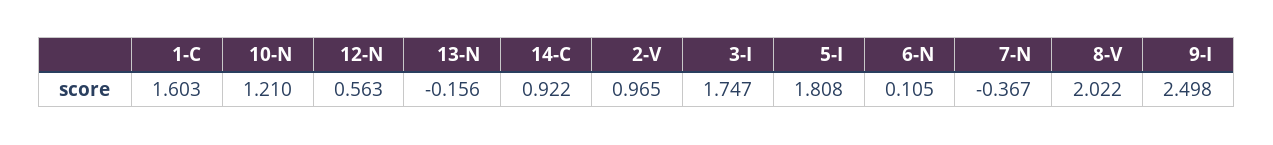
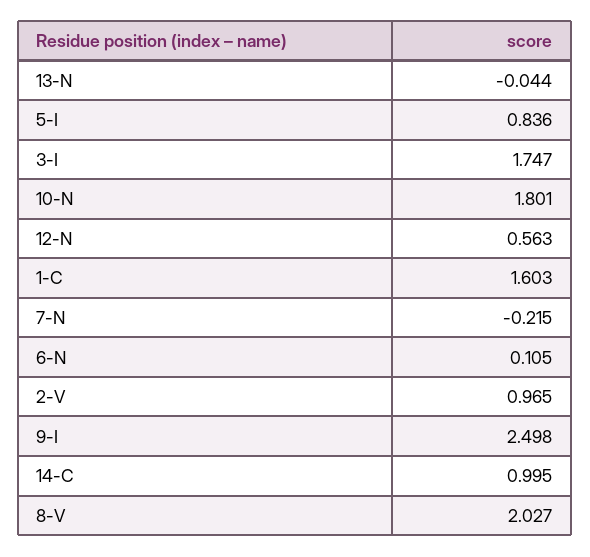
10-N: 1.21 -> 1.801
13-N: -0.156 -> -0.044
14-C: 0.922 -> 0.995
5-I: 1.808 -> 0.836
7-N: -0.367 -> -0.215
8-V: 2.022 -> 2.027

